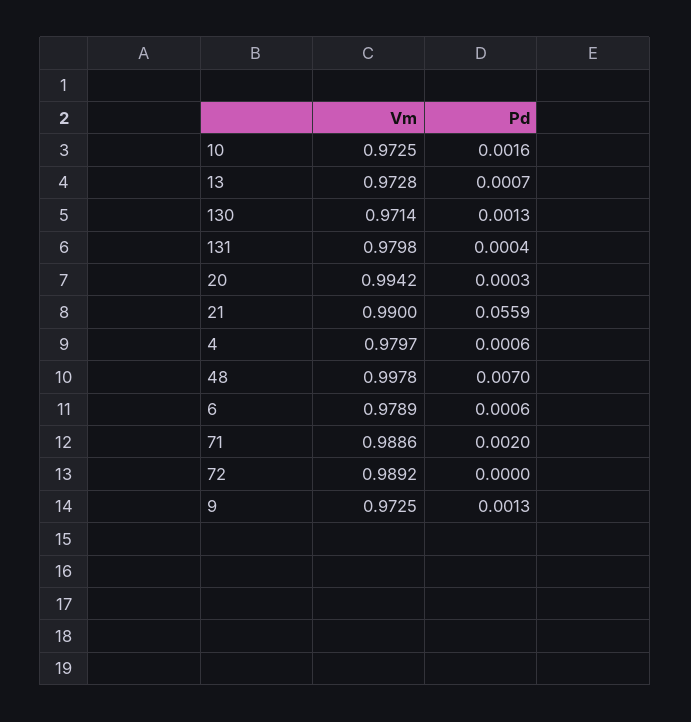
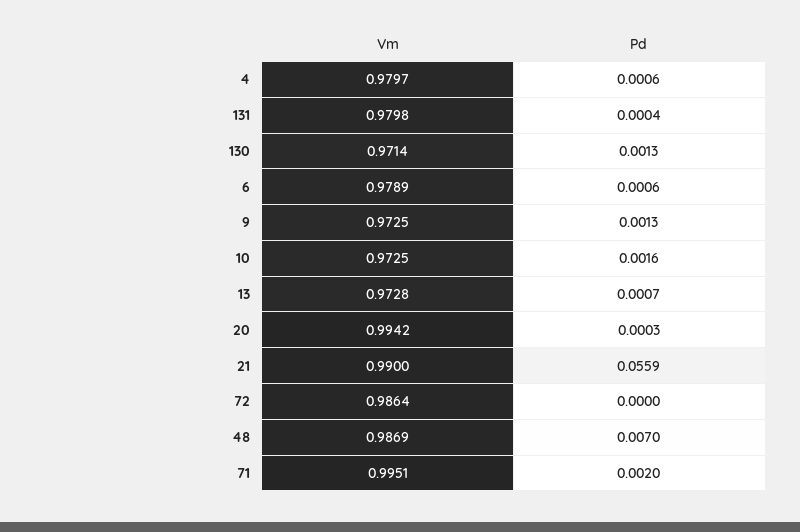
Vm, 48: 0.9978 -> 0.9869
Vm, 71: 0.9886 -> 0.9951
Vm, 72: 0.9892 -> 0.9864

